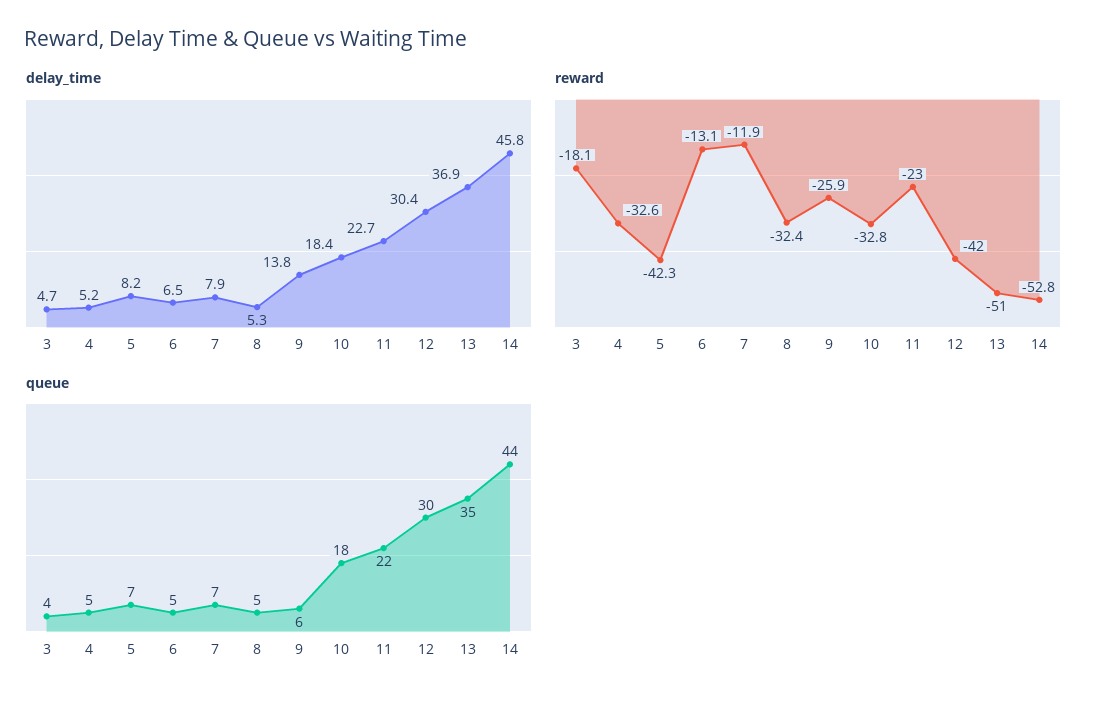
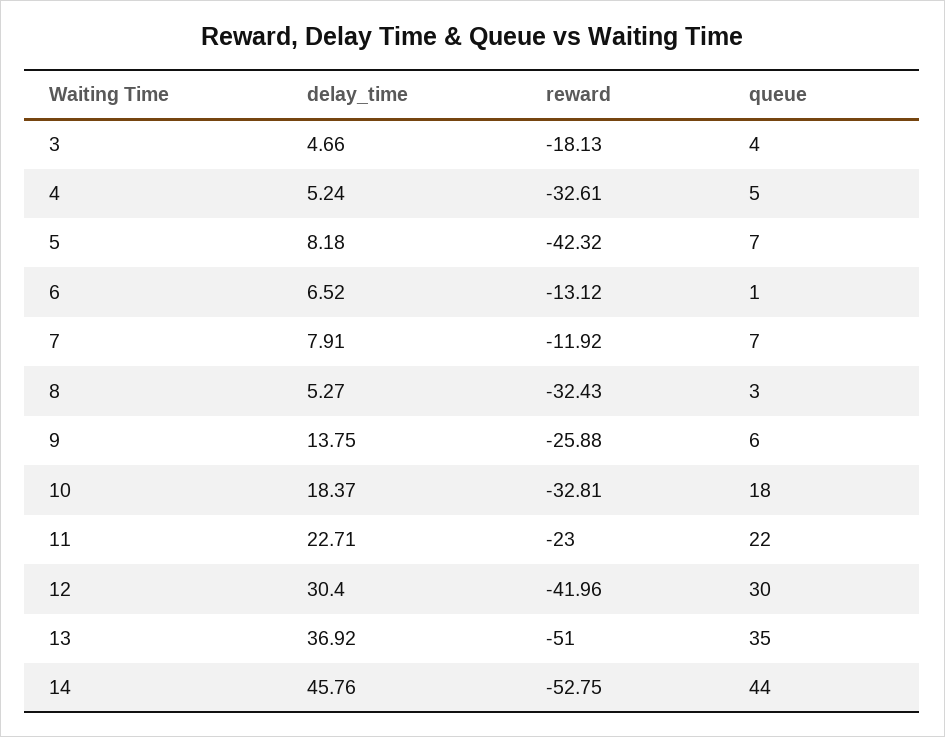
queue, 6: 5 -> 1
queue, 8: 5 -> 3

